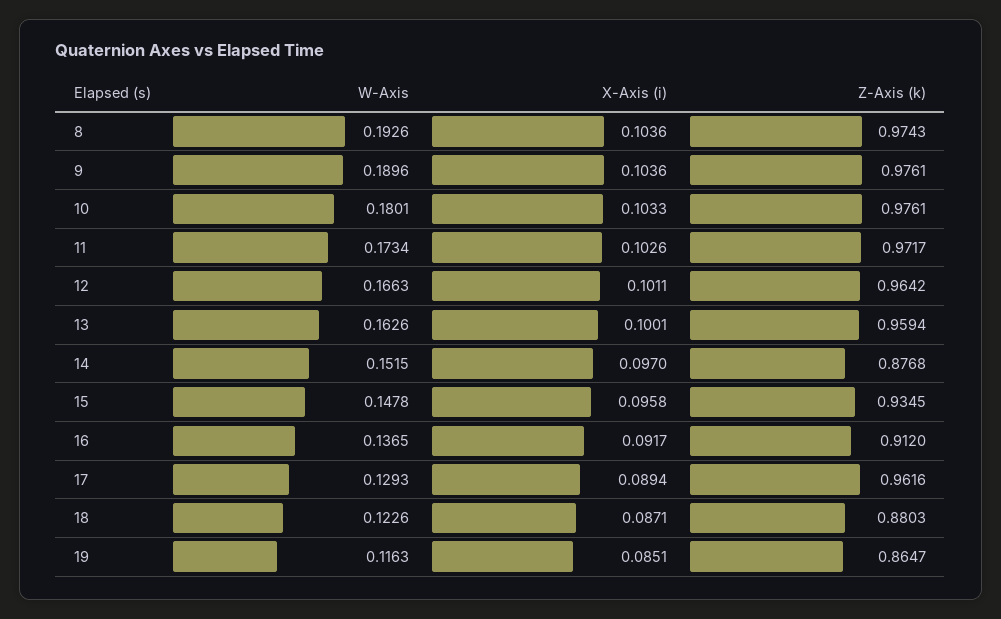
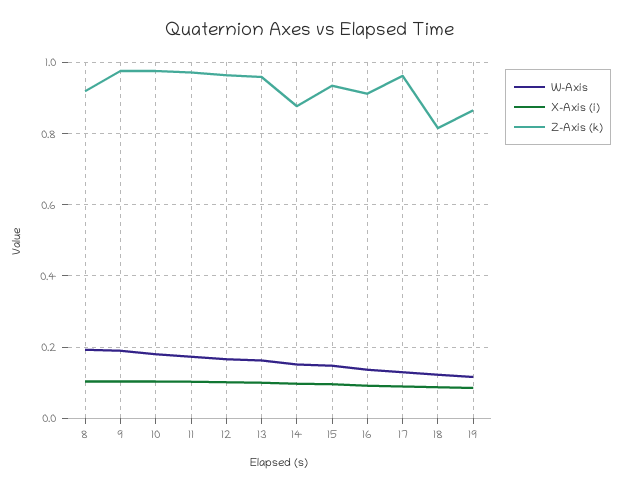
Z-Axis (k), 8: 0.9743 -> 0.92
Z-Axis (k), 18: 0.8803 -> 0.82

